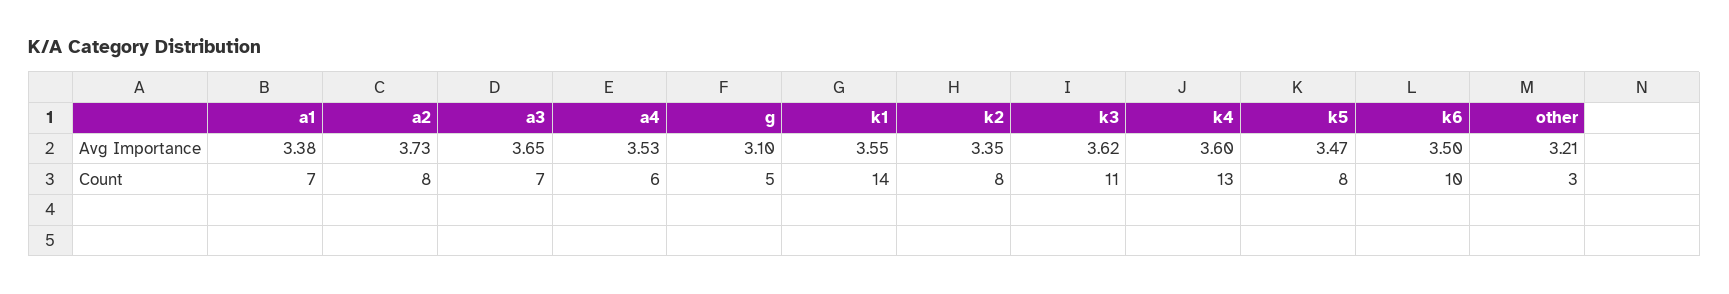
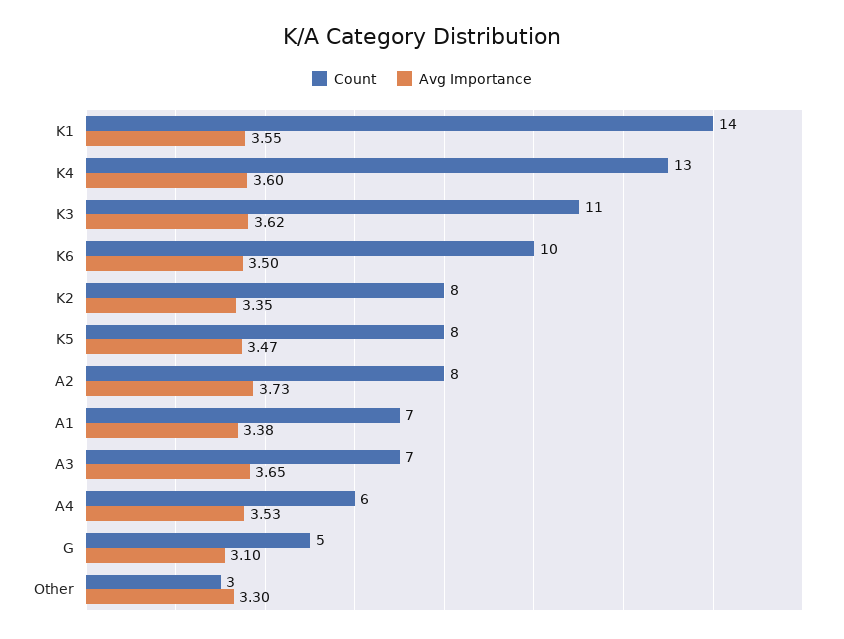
Avg Importance, other: 3.21 -> 3.3

